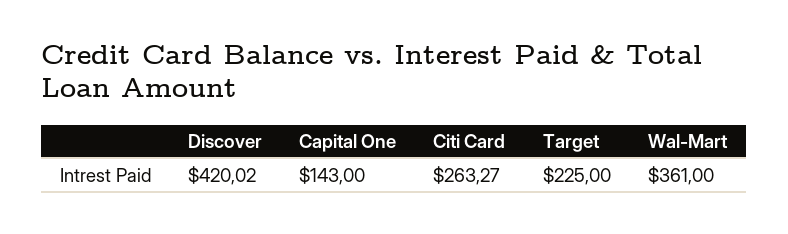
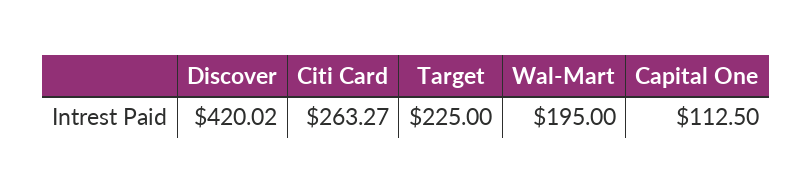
Capital One: 143 -> 112.5
Wal-Mart: 361 -> 195

